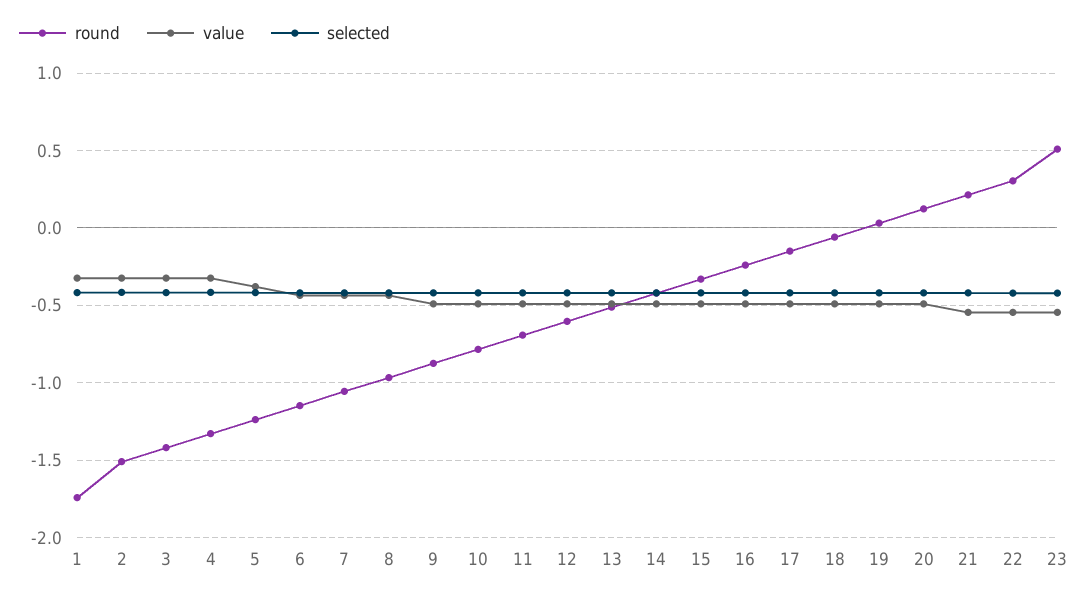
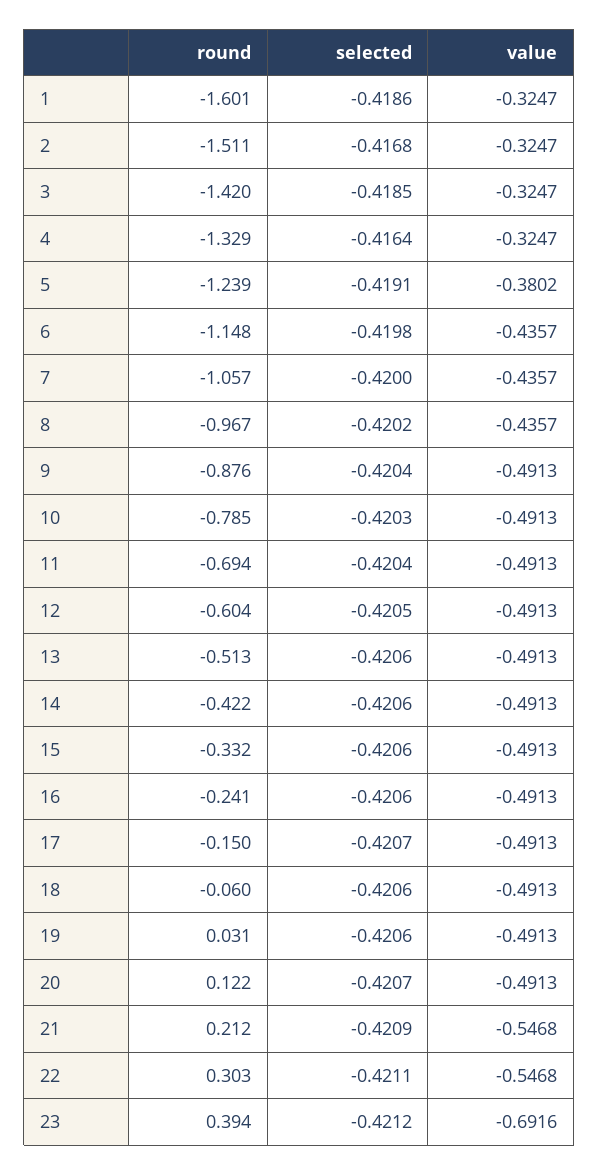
round, 1: -1.75 -> -1.601
round, 23: 0.5 -> 0.394
value, 23: -0.55 -> -0.6916

